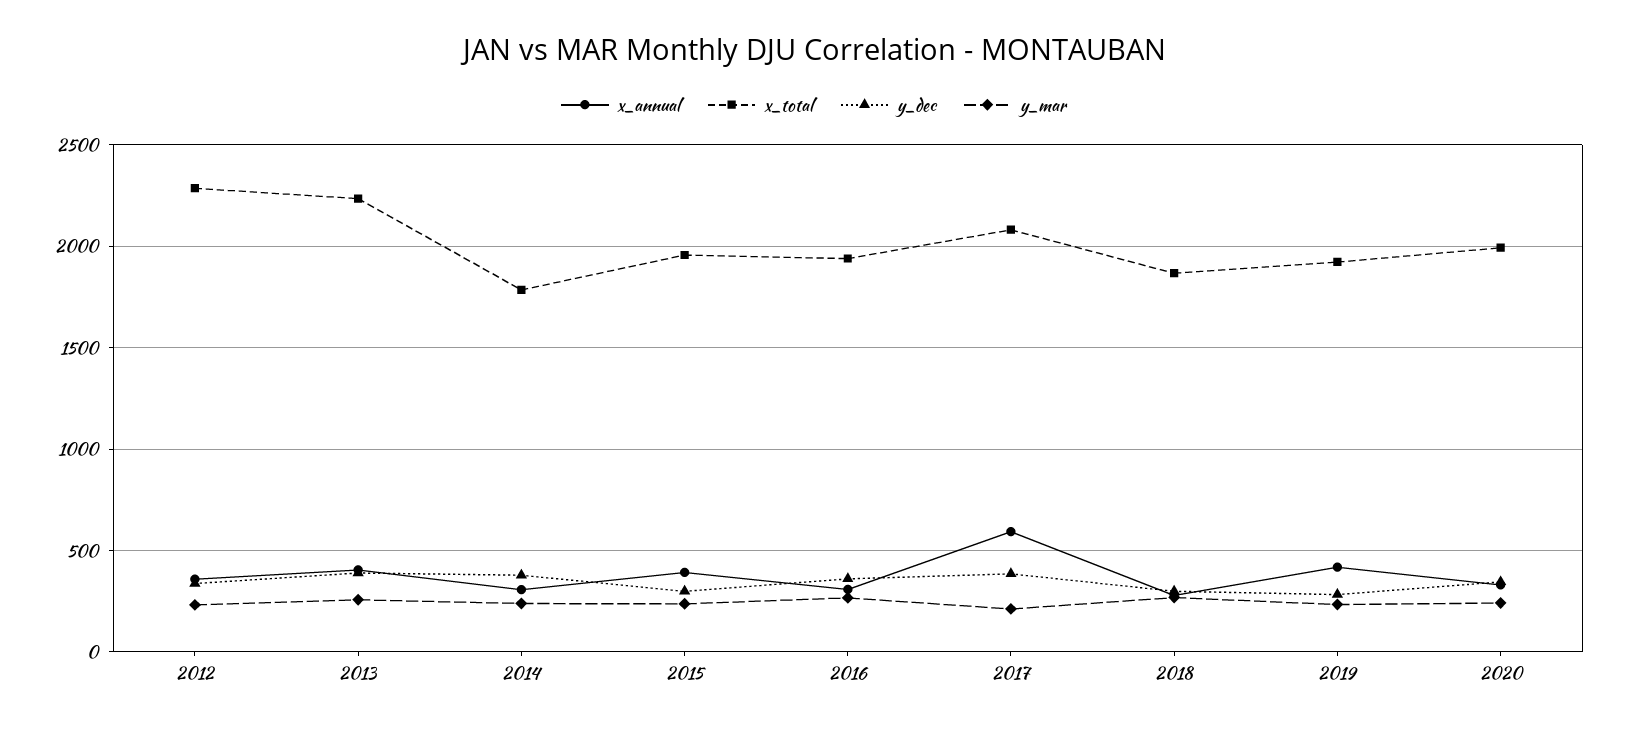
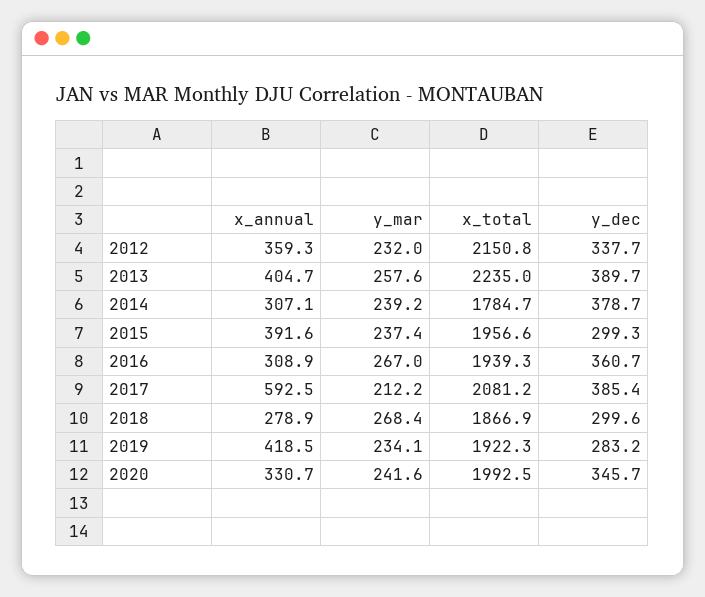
x_total, 2012: 2300 -> 2150.8

